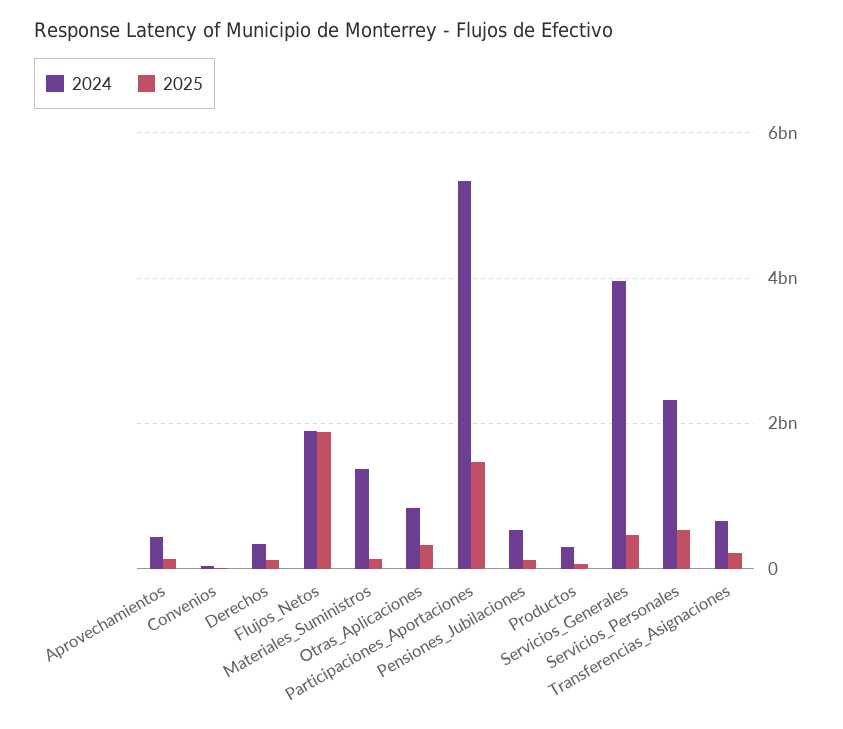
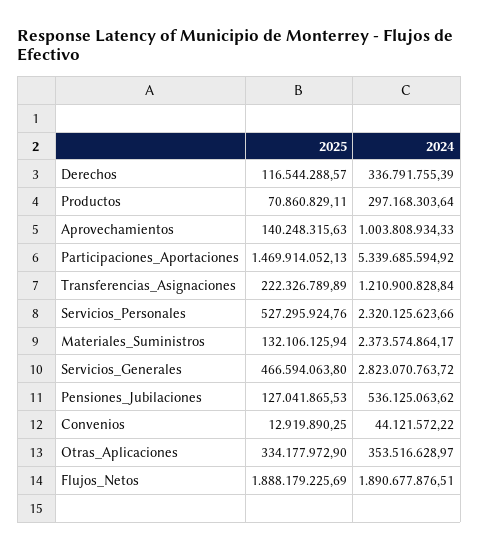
2024, Aprovechamientos: 400000000 -> 1003808934.33
2024, Materiales_Suministros: 1400000000 -> 2373574864.17
2024, Otras_Aplicaciones: 800000000 -> 353516628.97
2024, Servicios_Generales: 4000000000 -> 2823070763.72
2024, Transferencias_Asignaciones: 600000000 -> 1210900828.84

